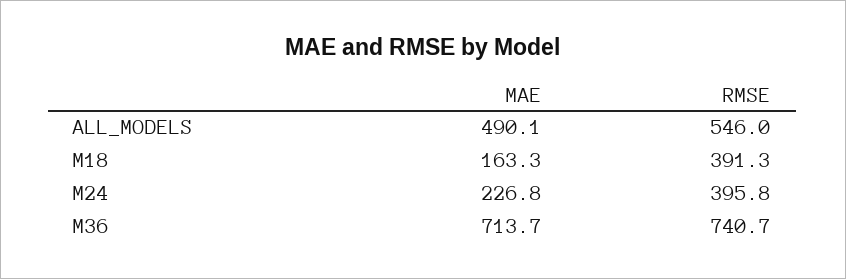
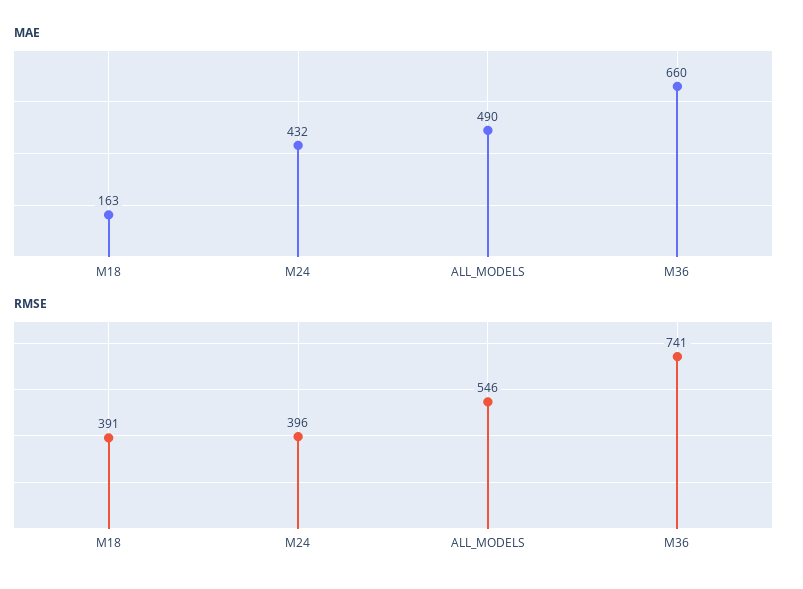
MAE, M24: 226.8 -> 432
MAE, M36: 713.7 -> 660

